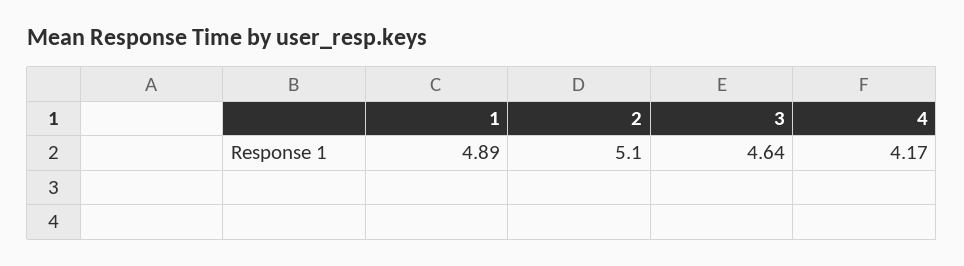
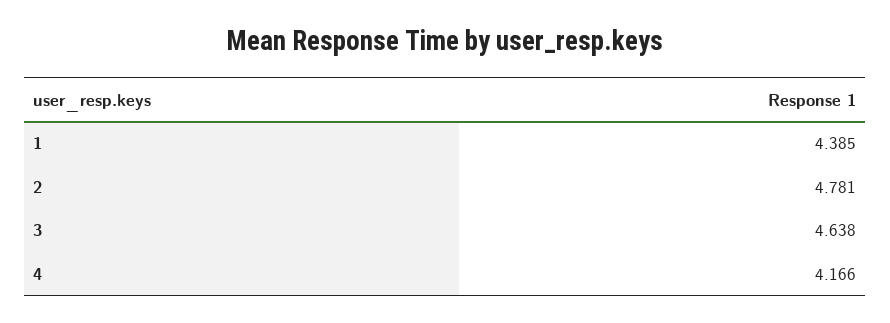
1: 4.89 -> 4.385
2: 5.1 -> 4.781

